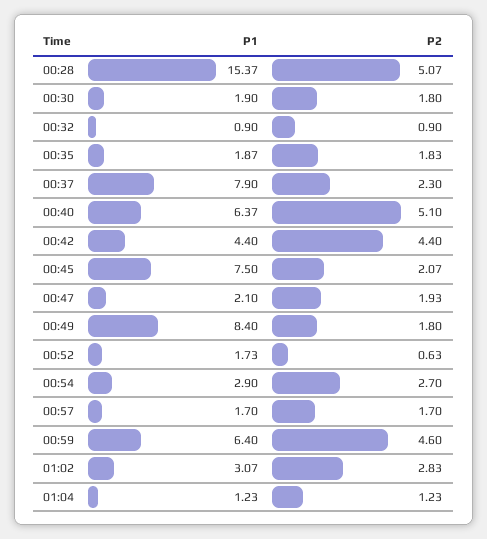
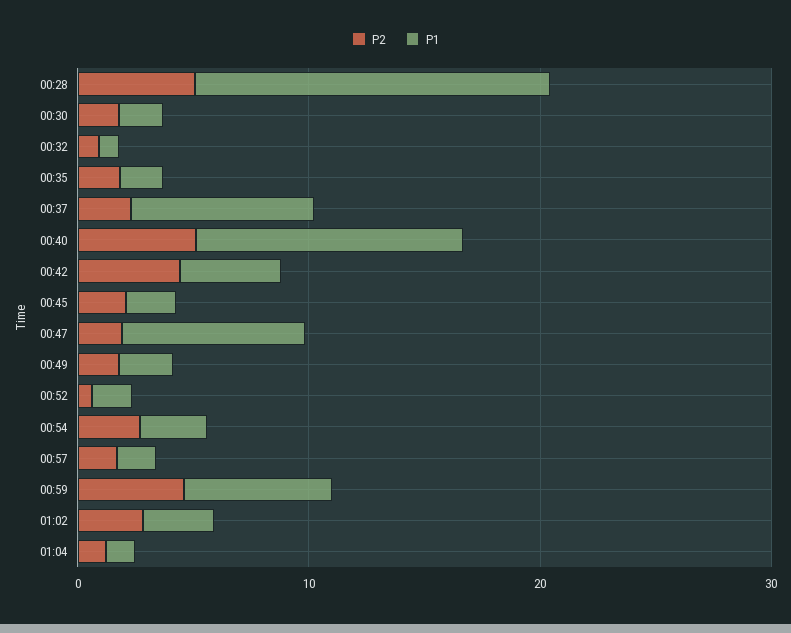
P1, 00:40: 6.37 -> 12
P1, 00:45: 7.5 -> 2
P1, 00:47: 2.1 -> 8
P1, 00:49: 8.4 -> 2

